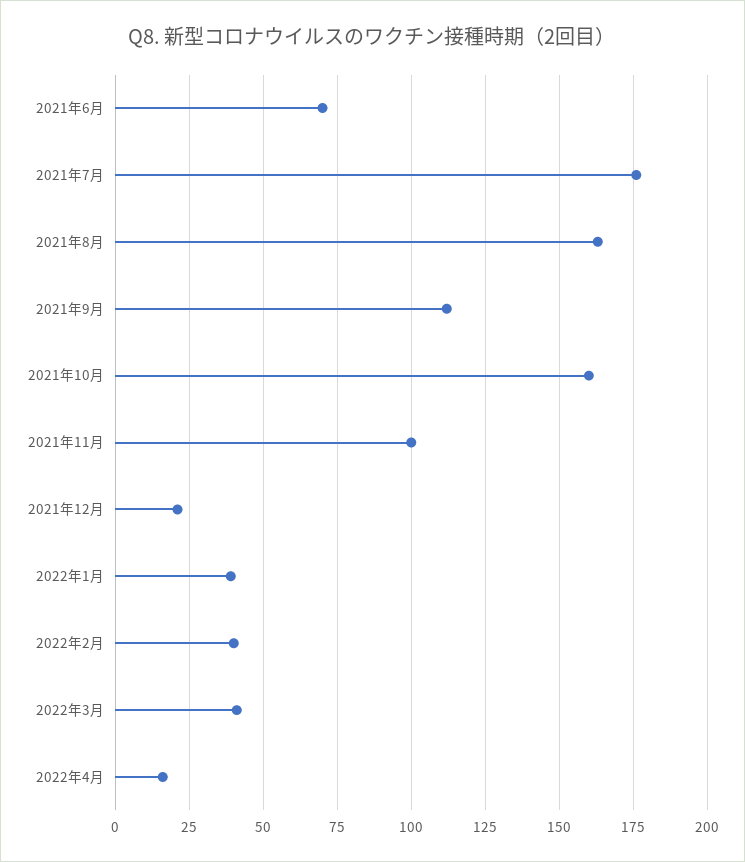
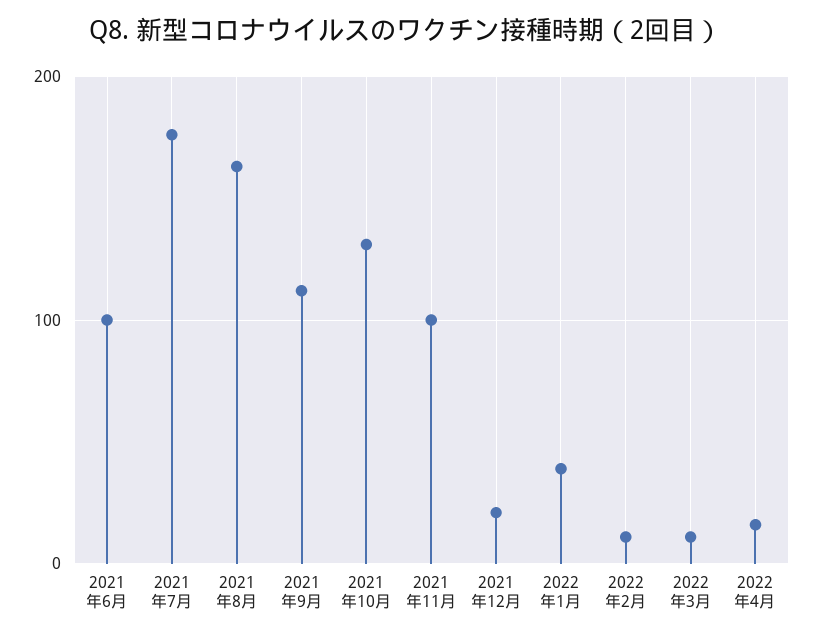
2021年6月: 70 -> 100
2021年10月: 160 -> 130
2022年2月: 40 -> 10
2022年3月: 40 -> 10

